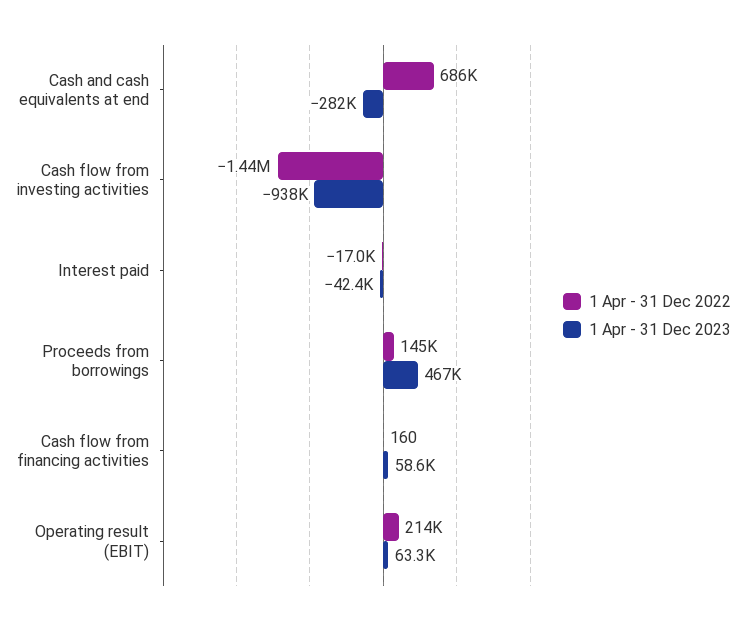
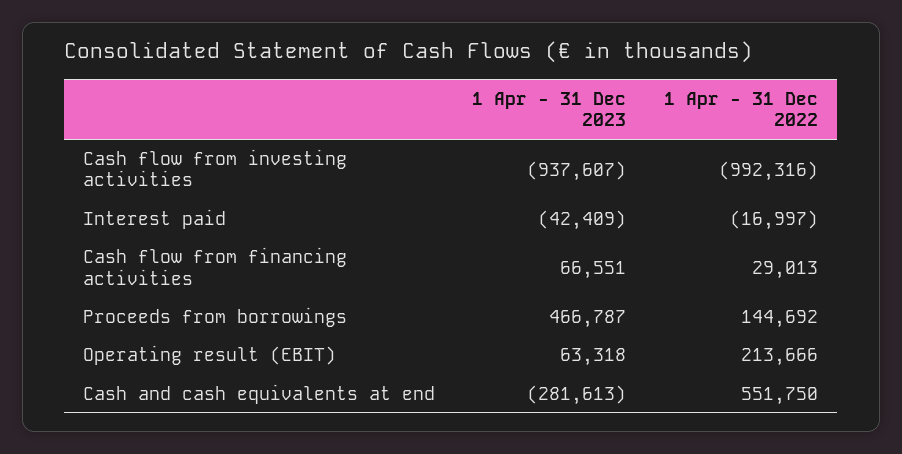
1 Apr - 31 Dec 2022, Cash and cash equivalents at end: 686000 -> 551750
1 Apr - 31 Dec 2022, Cash flow from investing activities: -1440000 -> -992316
1 Apr - 31 Dec 2022, Cash flow from financing activities: 160 -> 29013
1 Apr - 31 Dec 2023, Cash flow from financing activities: 58600 -> 66551

